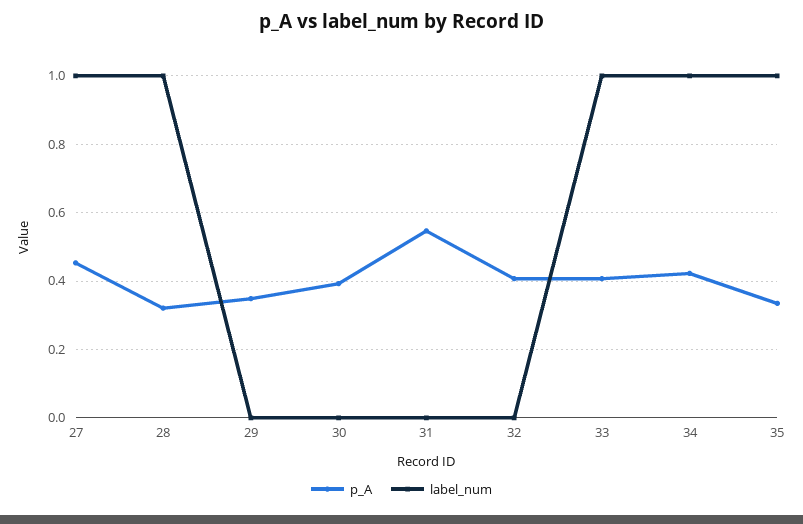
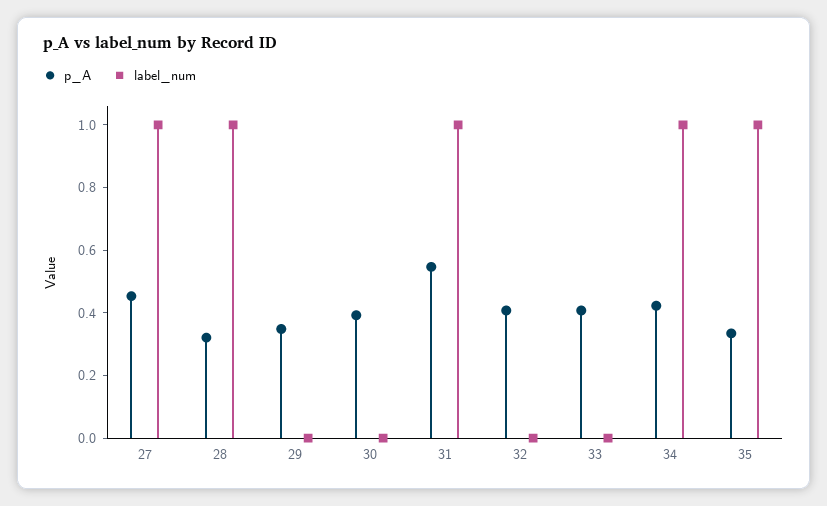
label_num, 31: 0 -> 1
label_num, 33: 1 -> 0

